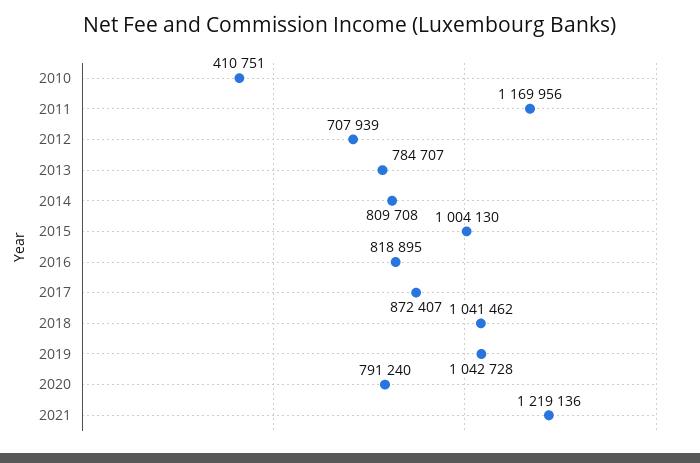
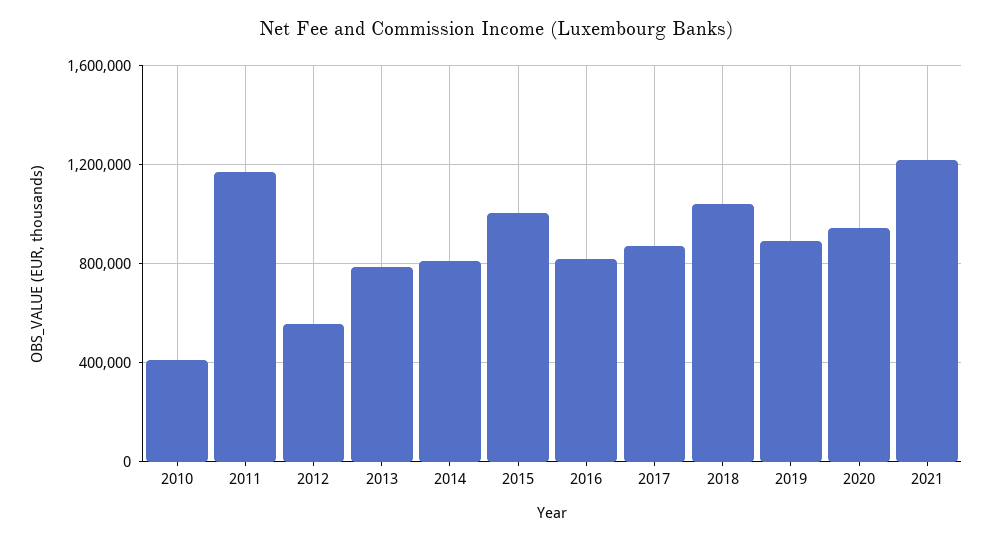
2012: 707939 -> 550000
2019: 1042728 -> 900000
2020: 791240 -> 950000

